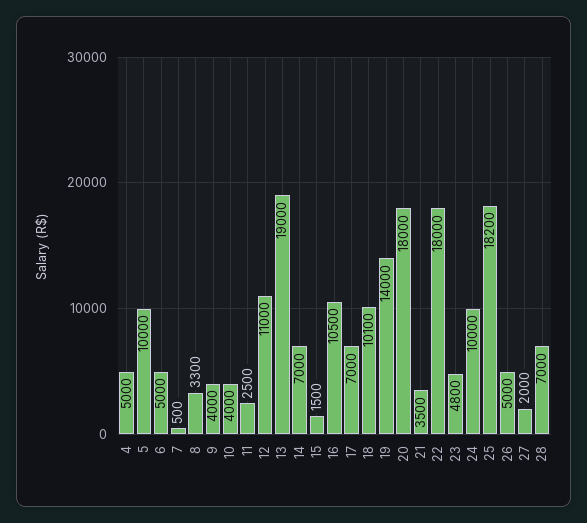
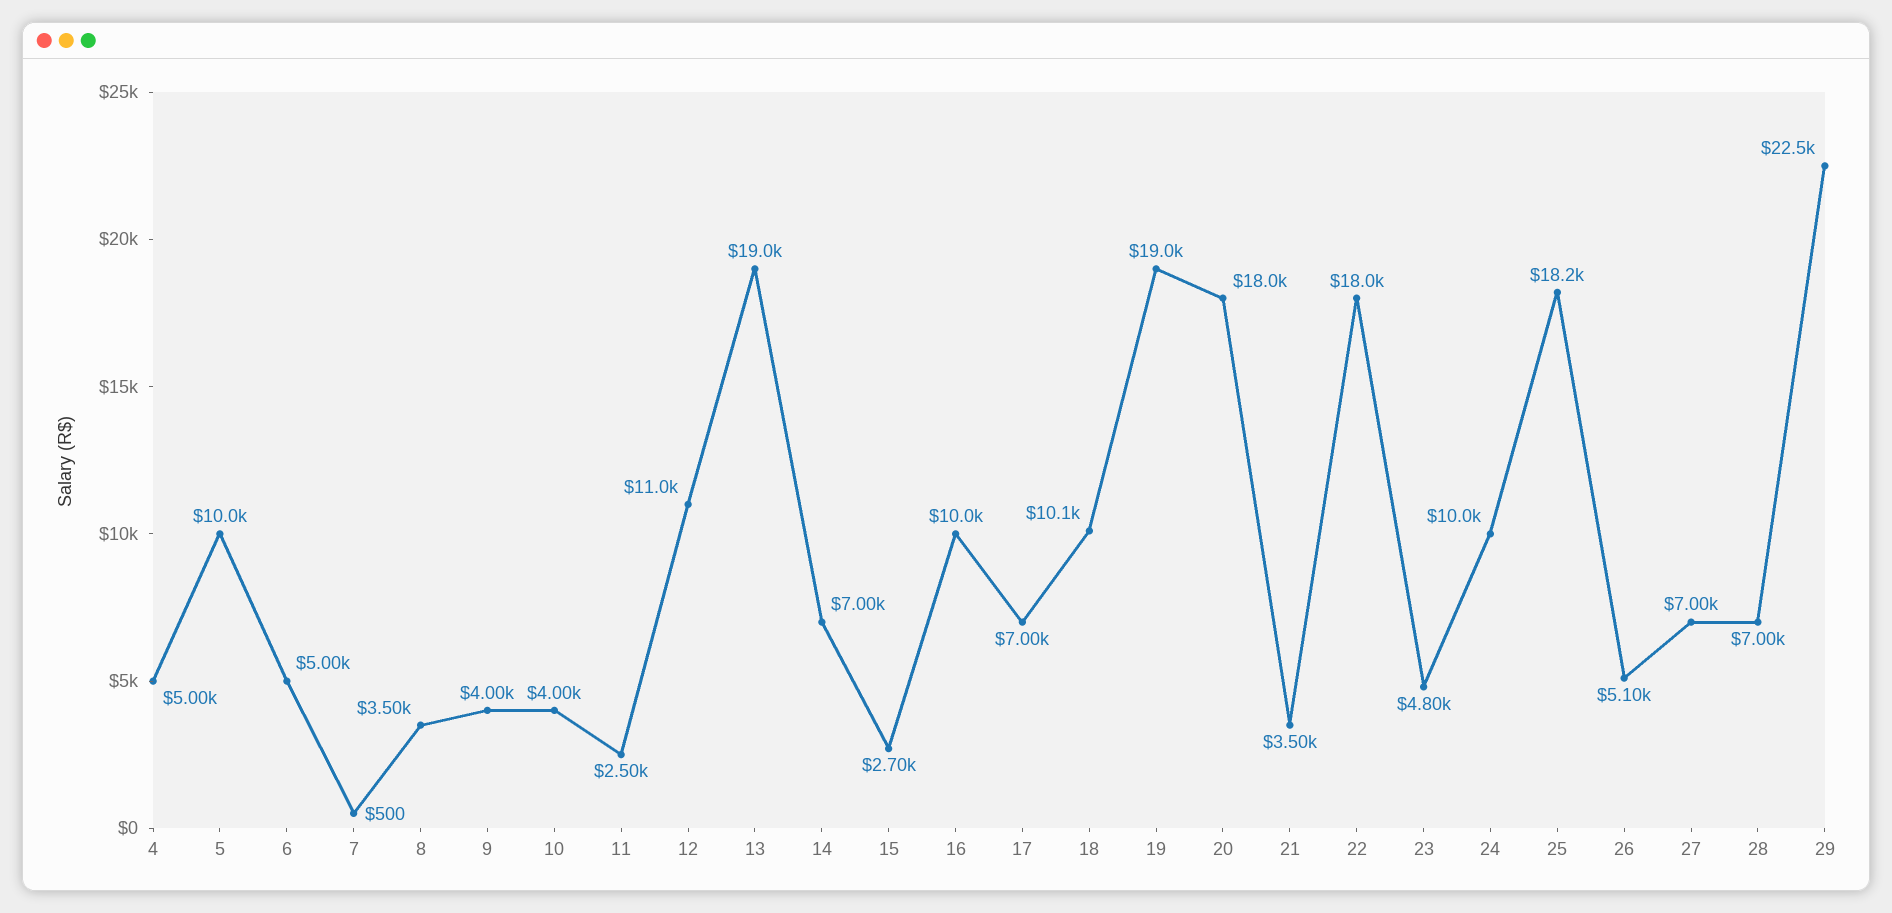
8: 3300 -> 3500
15: 1500 -> 2700
16: 10500 -> 10000
19: 14000 -> 19000
26: 5000 -> 5100
27: 2000 -> 7000
29: none -> 22500

